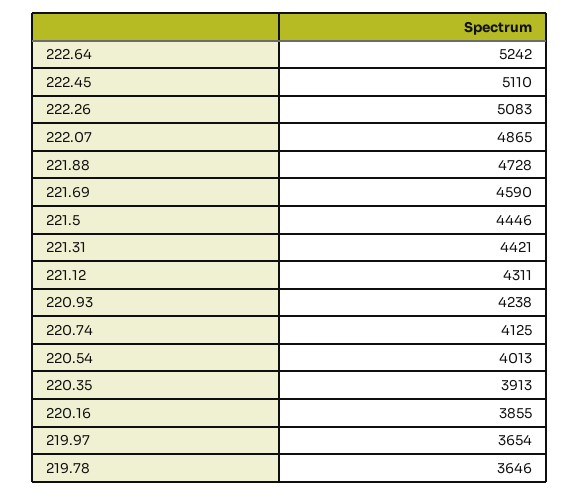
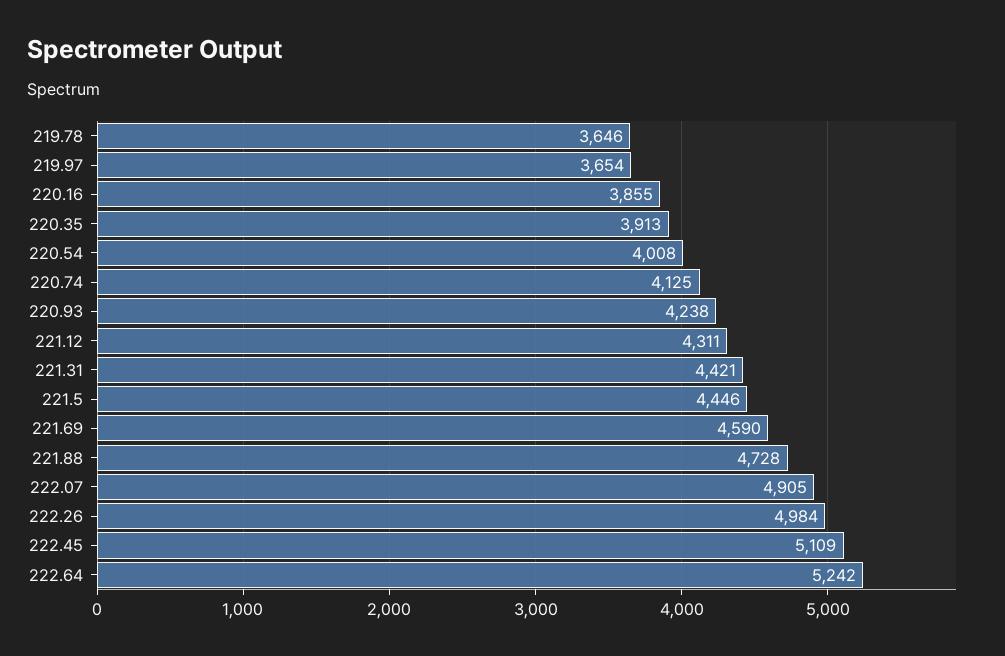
222.45: 5110 -> 5109
222.26: 5083 -> 4984
222.07: 4865 -> 4905
220.54: 4013 -> 4008

